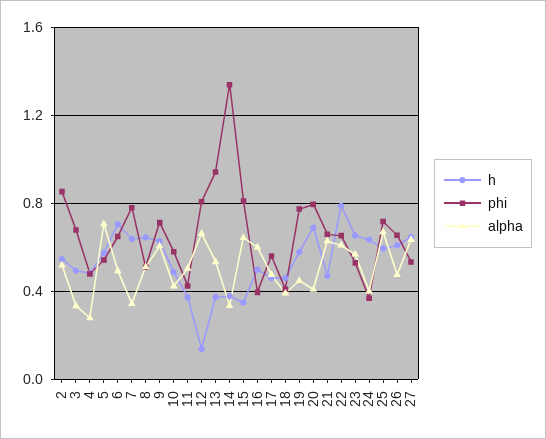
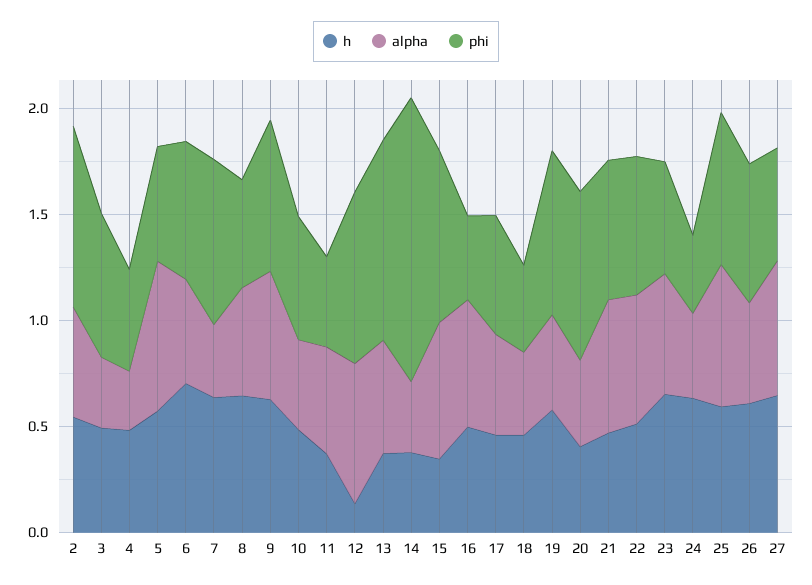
h, 20: 0.7 -> 0.4
h, 22: 0.8 -> 0.5

